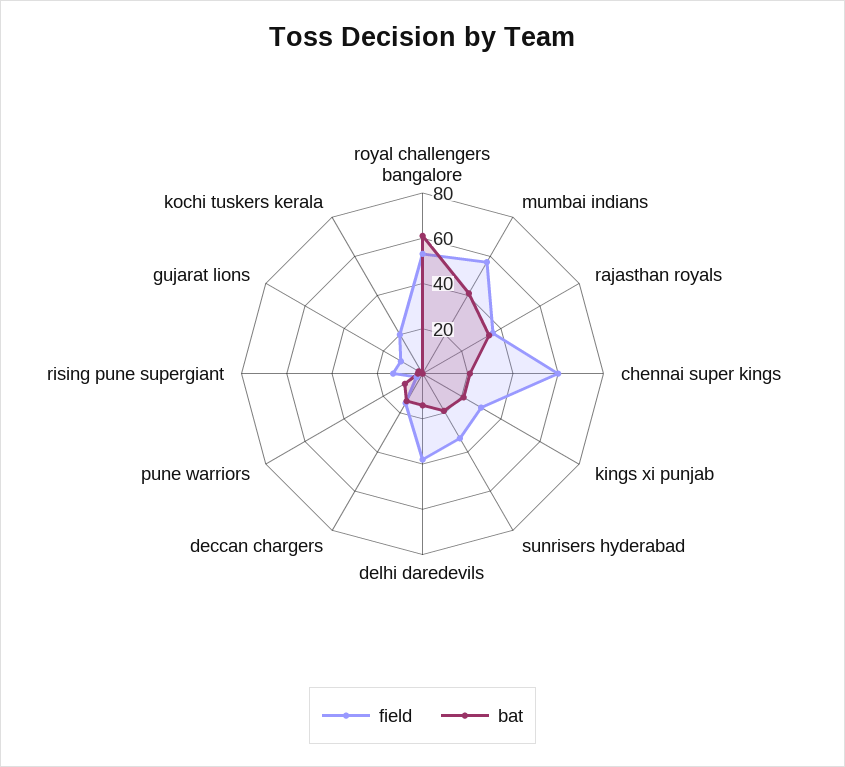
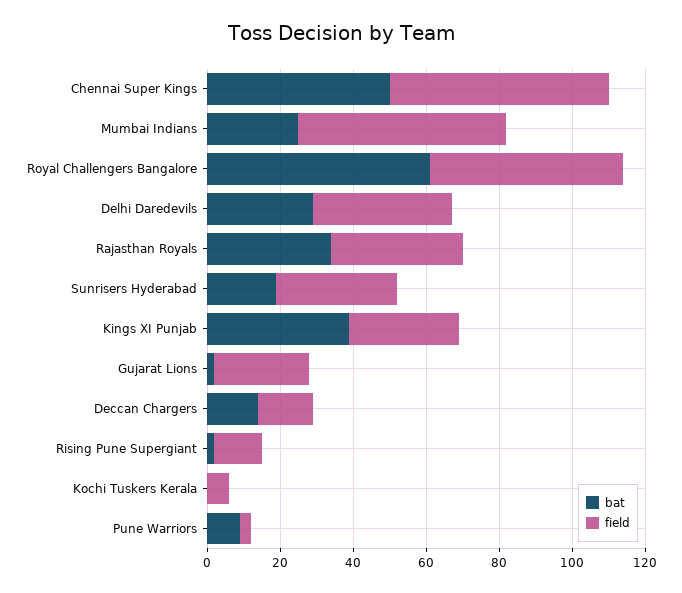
bat, mumbai indians: 40 -> 25
bat, chennai super kings: 20 -> 50
bat, kings xi punjab: 20 -> 40
bat, delhi daredevils: 15 -> 30
field, gujarat lions: 10 -> 25
field, kochi tuskers kerala: 20 -> 5

